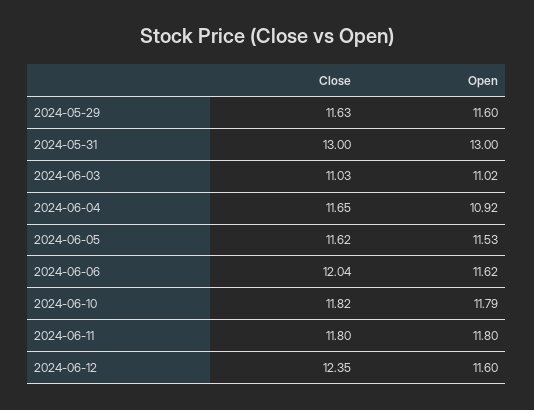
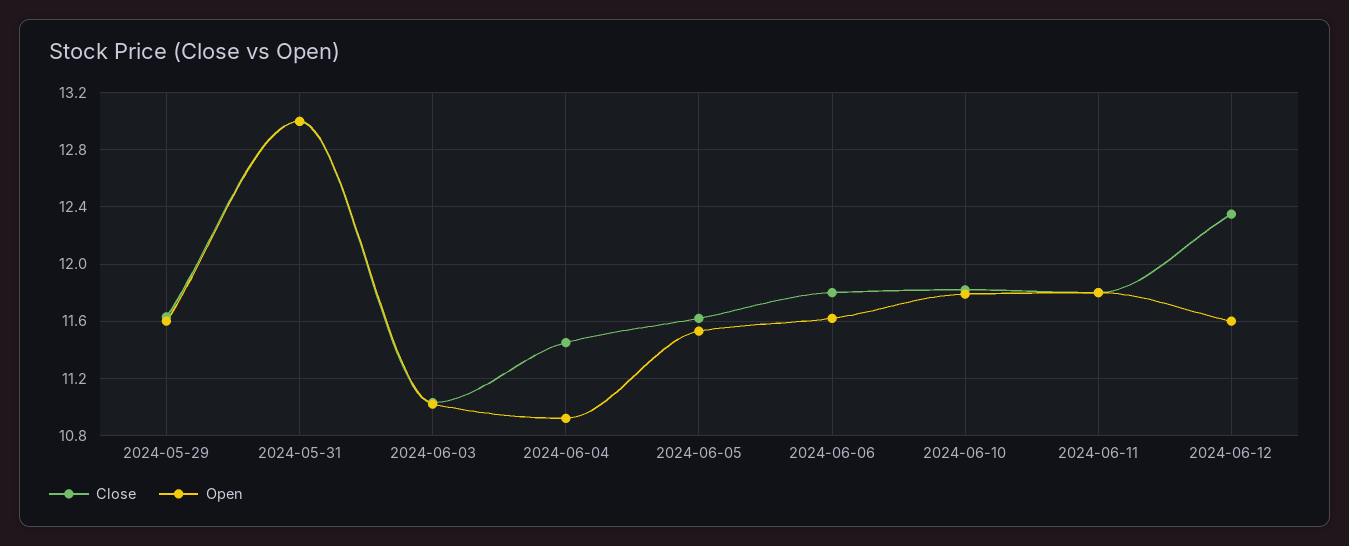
Close, 2024-06-04: 11.65 -> 11.45
Close, 2024-06-06: 12.04 -> 11.8

